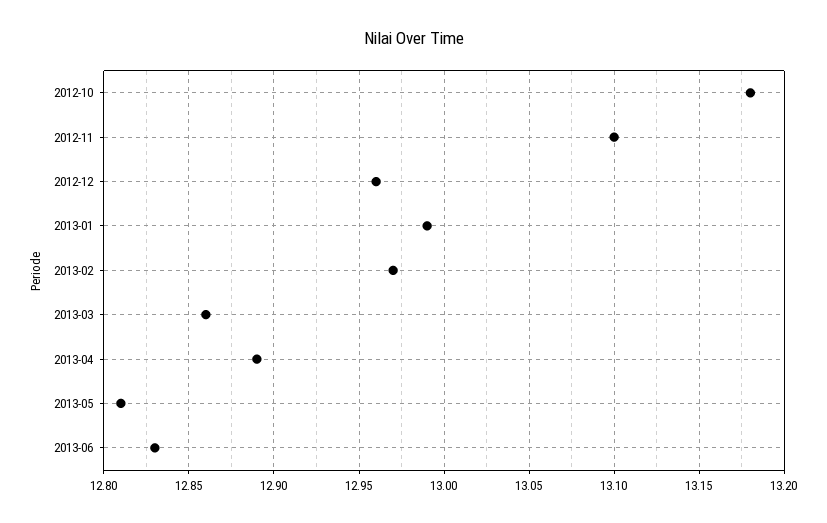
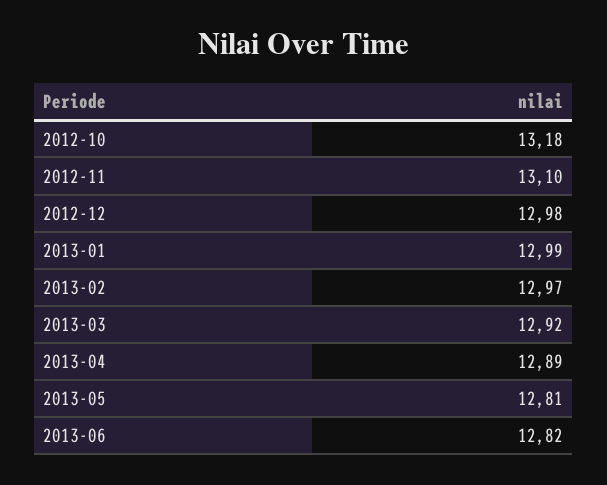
2012-12: 12.96 -> 12.98
2013-03: 12.86 -> 12.92
2013-06: 12.83 -> 12.82

